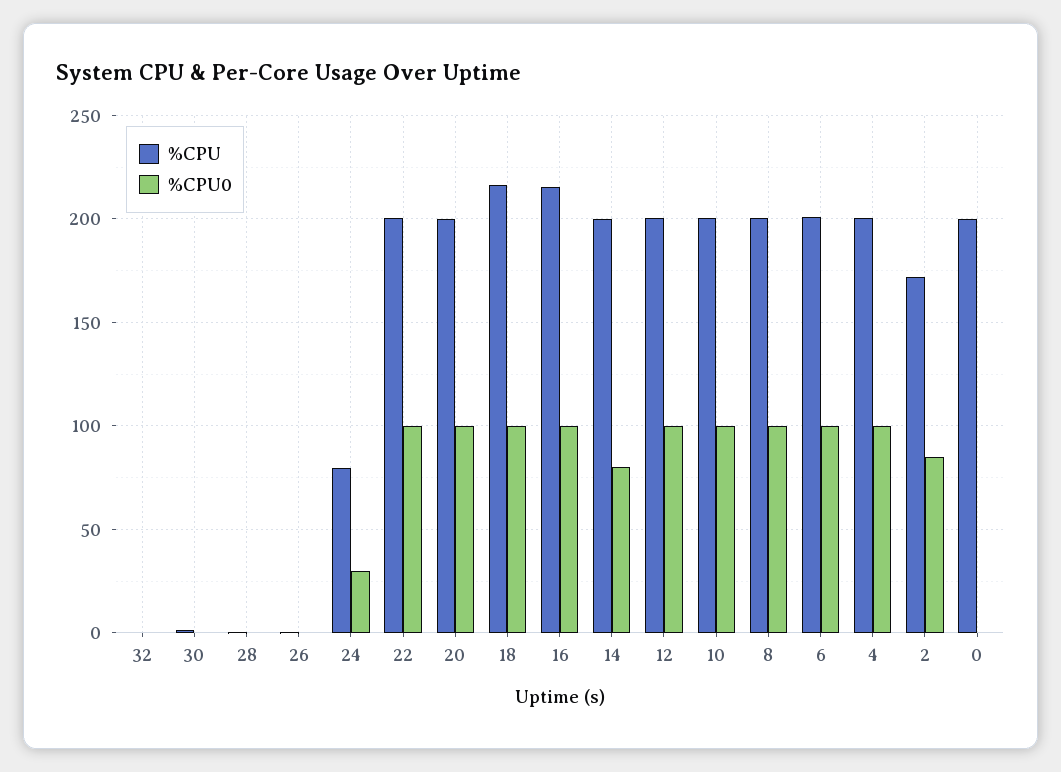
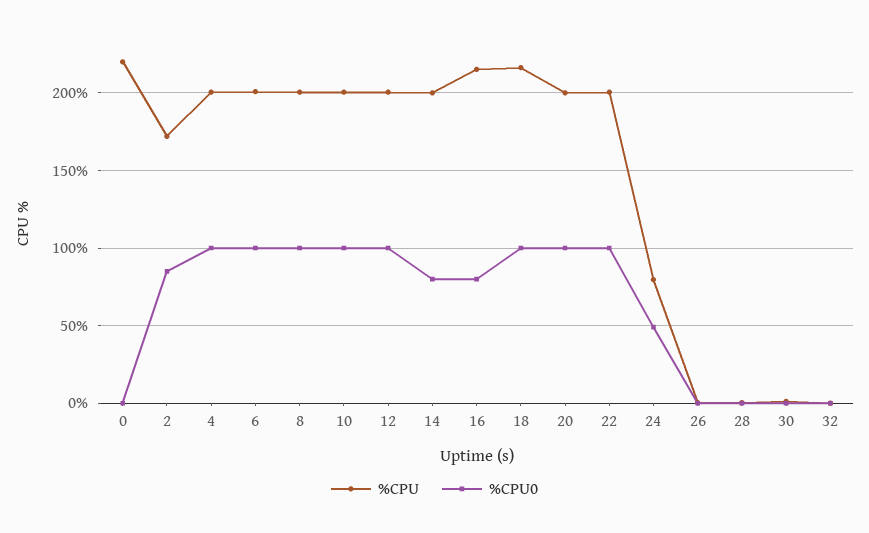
%CPU0, 24: 30 -> 50
%CPU0, 16: 100 -> 80
%CPU, 0: 200 -> 220

